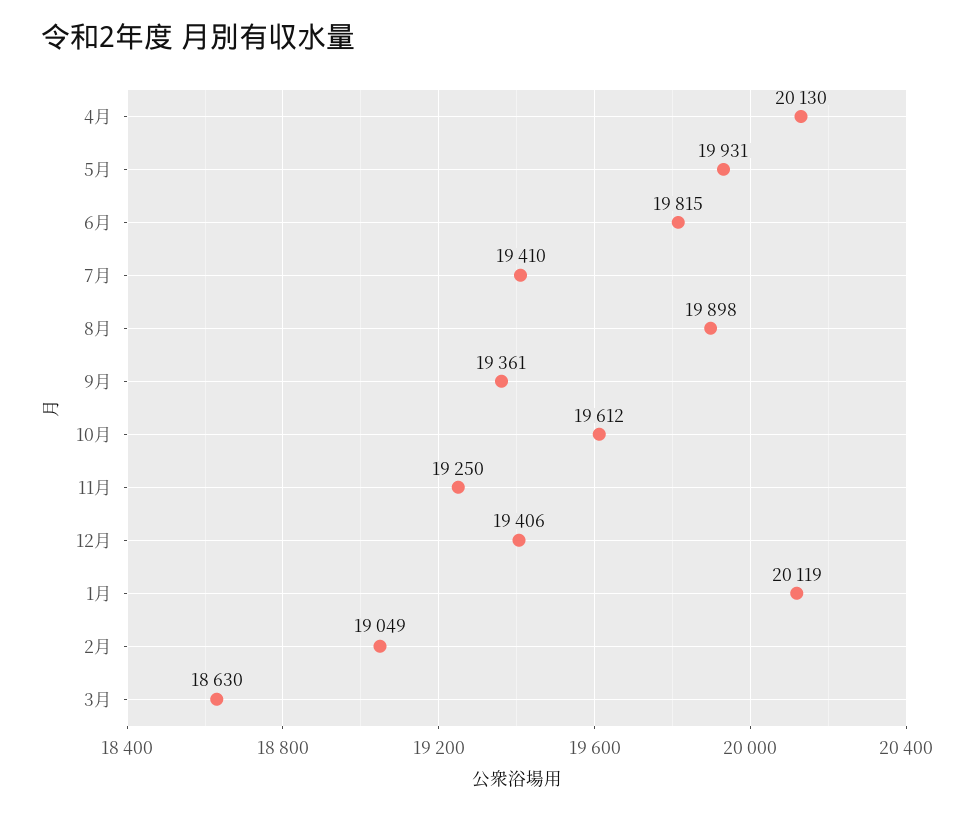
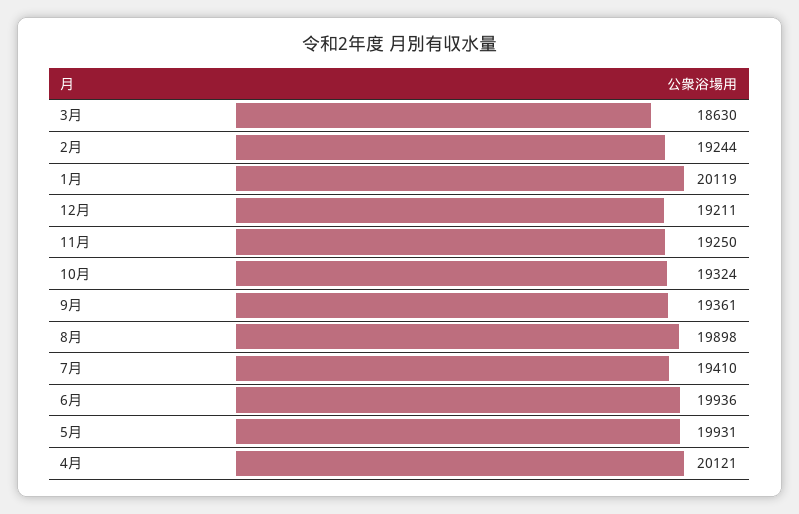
4月: 20130 -> 20121
6月: 19815 -> 19936
10月: 19612 -> 19324
12月: 19406 -> 19211
2月: 19049 -> 19244

